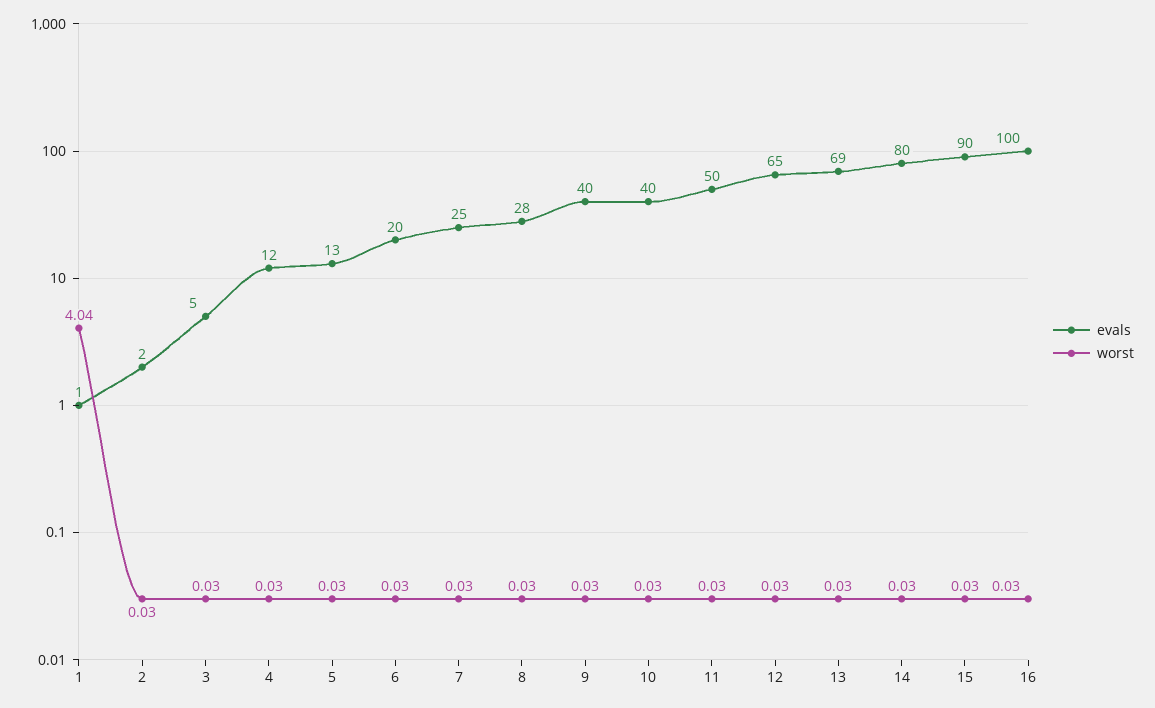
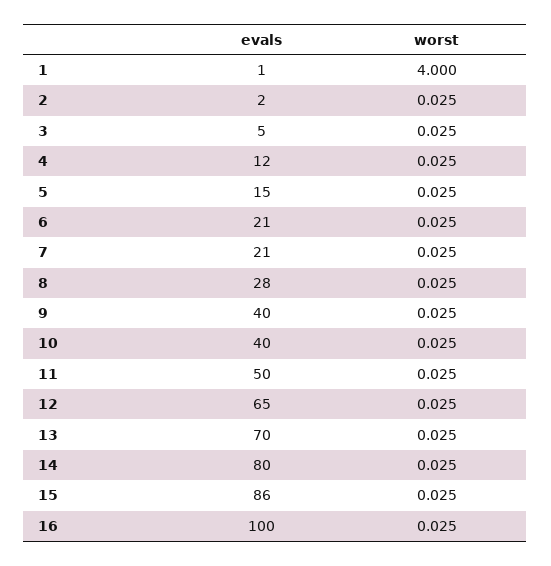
worst, 1: 4.04 -> 4
evals, 5: 13 -> 15
evals, 6: 20 -> 21
evals, 7: 25 -> 21
evals, 13: 69 -> 70
evals, 15: 90 -> 86

